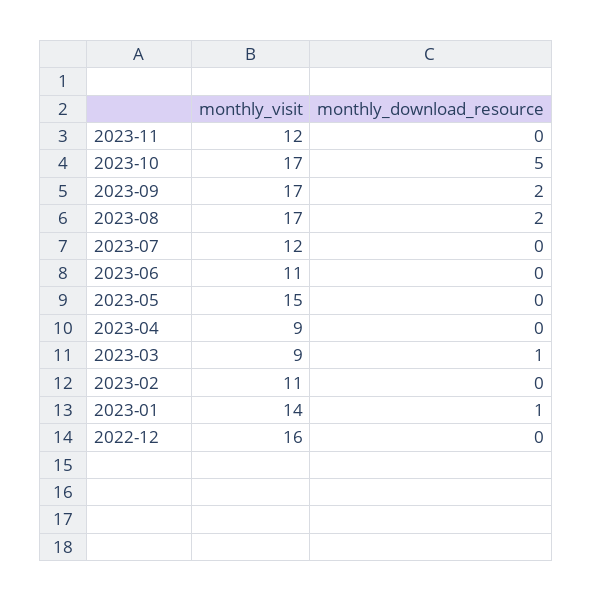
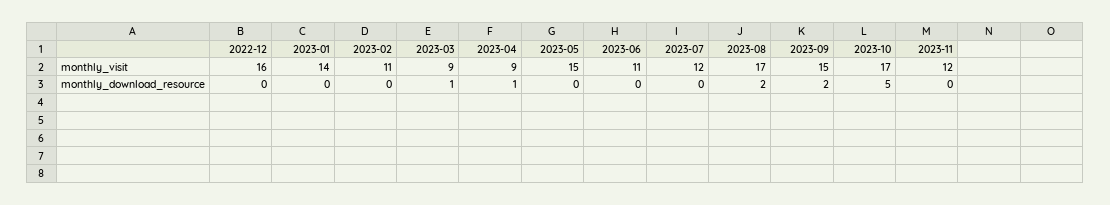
monthly_visit, 2023-09: 17 -> 15
monthly_download_resource, 2023-04: 0 -> 1
monthly_download_resource, 2023-01: 1 -> 0

